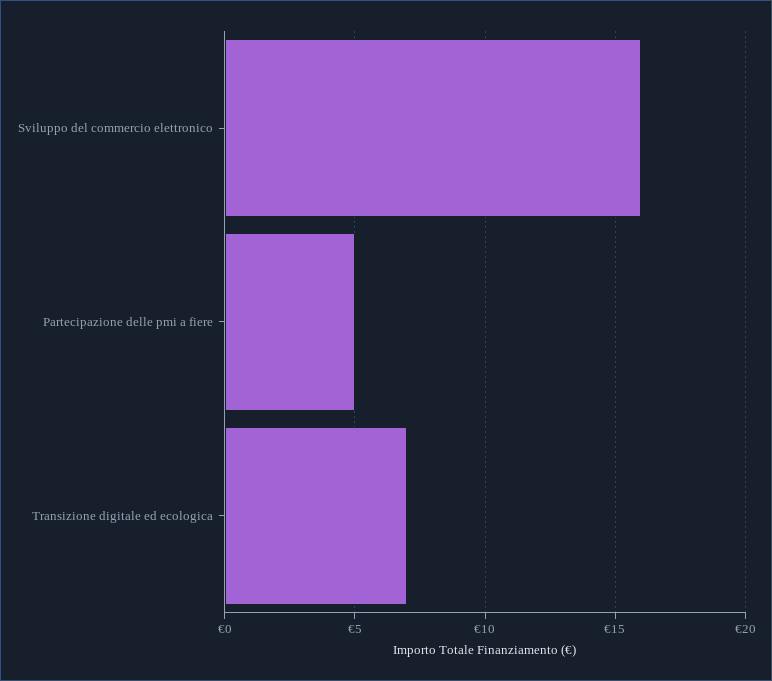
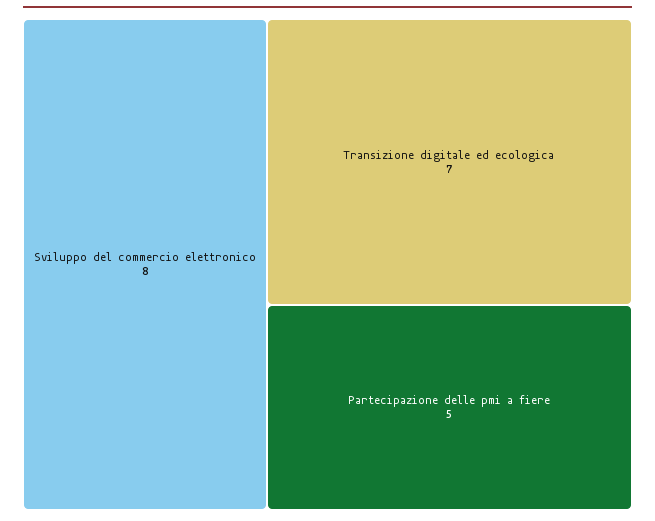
Sviluppo del commercio elettronico: 16 -> 8

